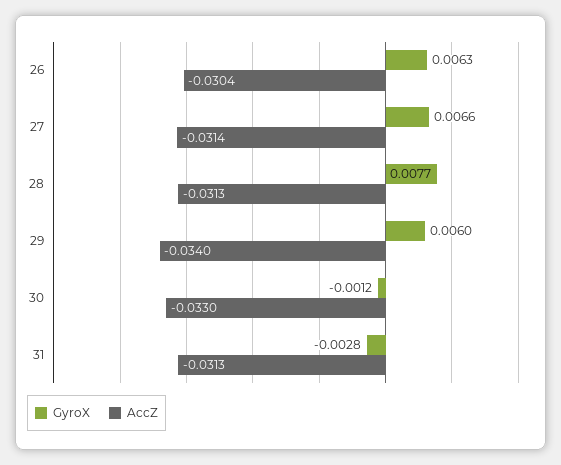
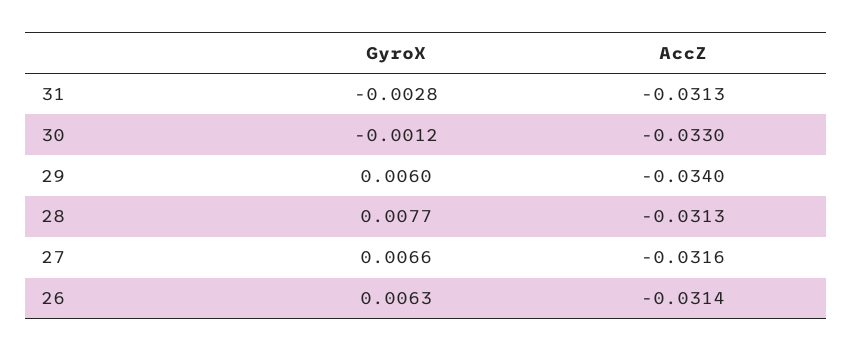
AccZ, 26: -0.0304 -> -0.0314
AccZ, 27: -0.0314 -> -0.0316

